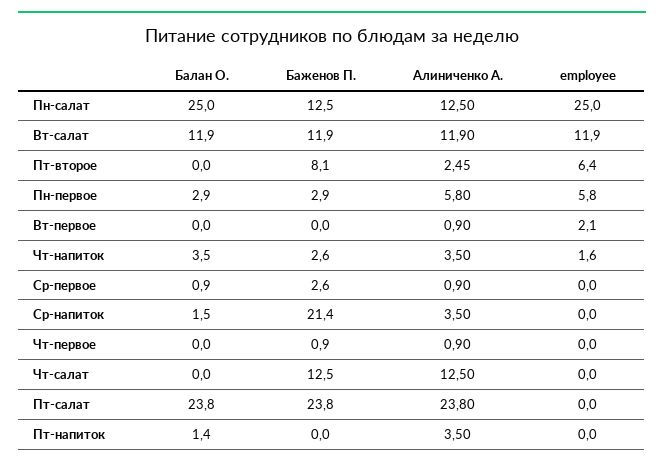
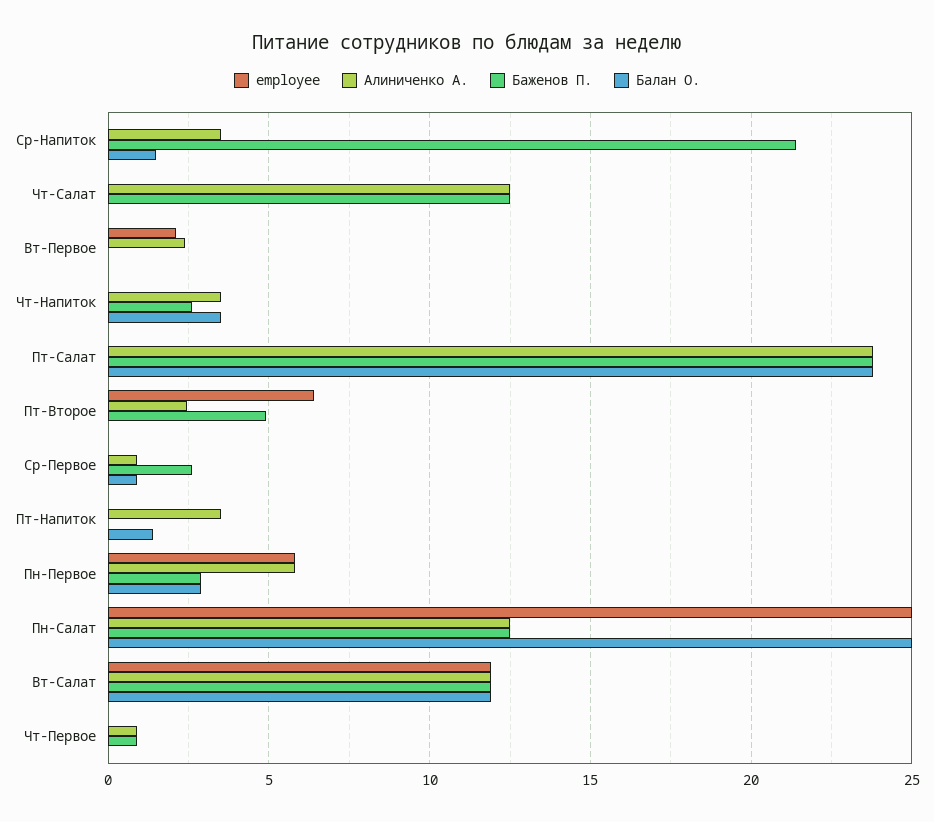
Баженов П., Пт-второе: 8.1 -> 5
Алиниченко А., Вт-первое: 0.9 -> 2.5
employee, Чт-напиток: 1.6 -> 0

